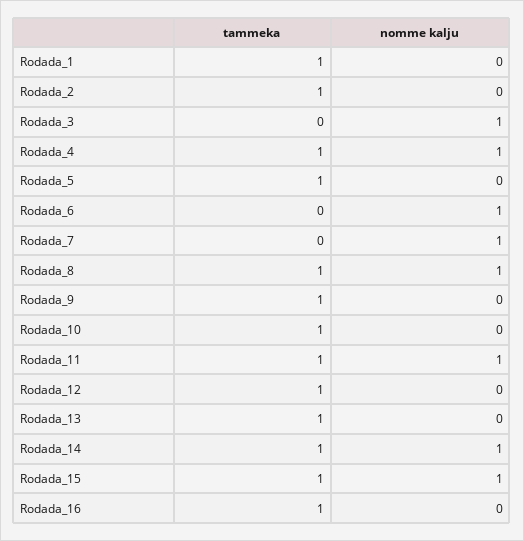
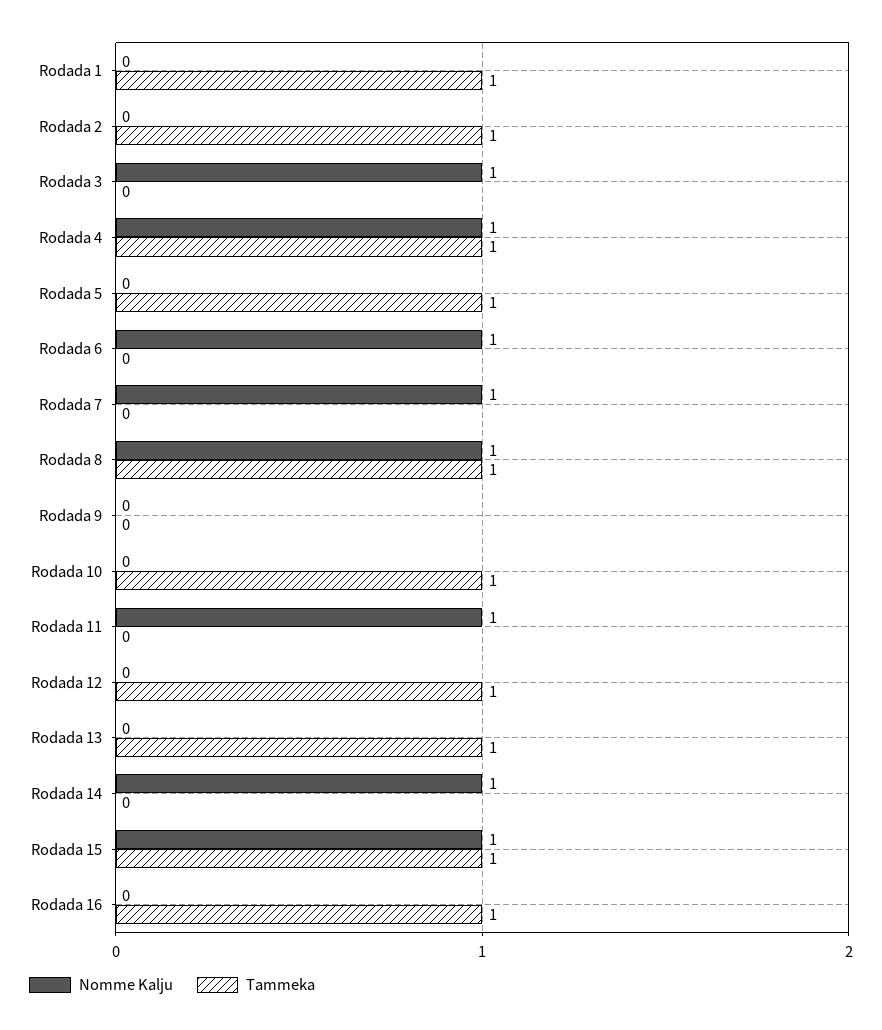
tammeka, Rodada_9: 1 -> 0
tammeka, Rodada_11: 1 -> 0
tammeka, Rodada_14: 1 -> 0

